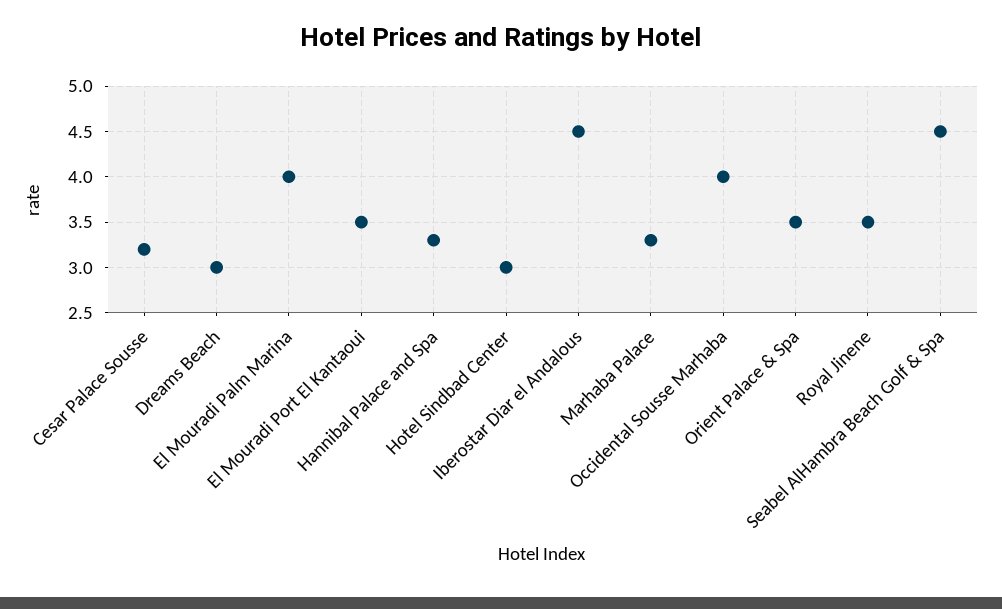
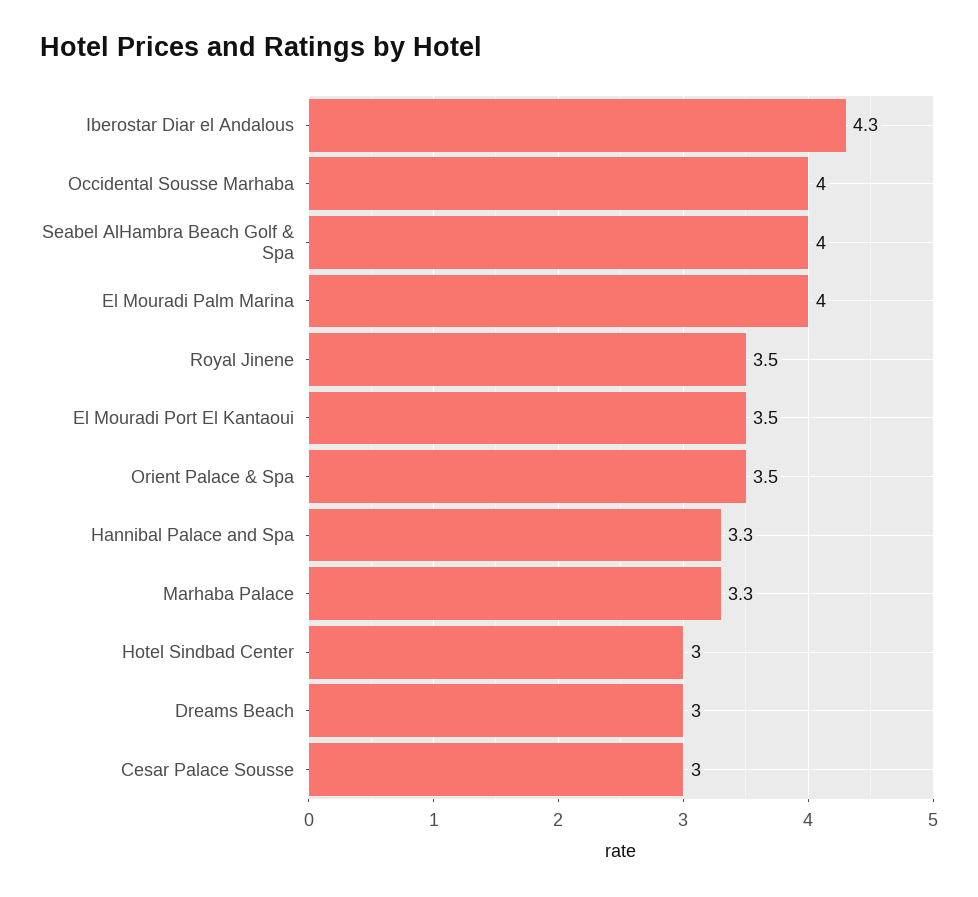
Cesar Palace Sousse: 3.2 -> 3
Iberostar Diar el Andalous: 4.5 -> 4.3
Seabel AlHambra Beach Golf & Spa: 4.5 -> 4

